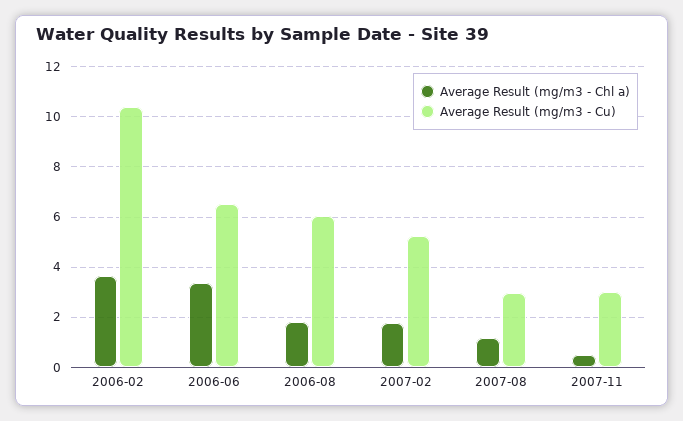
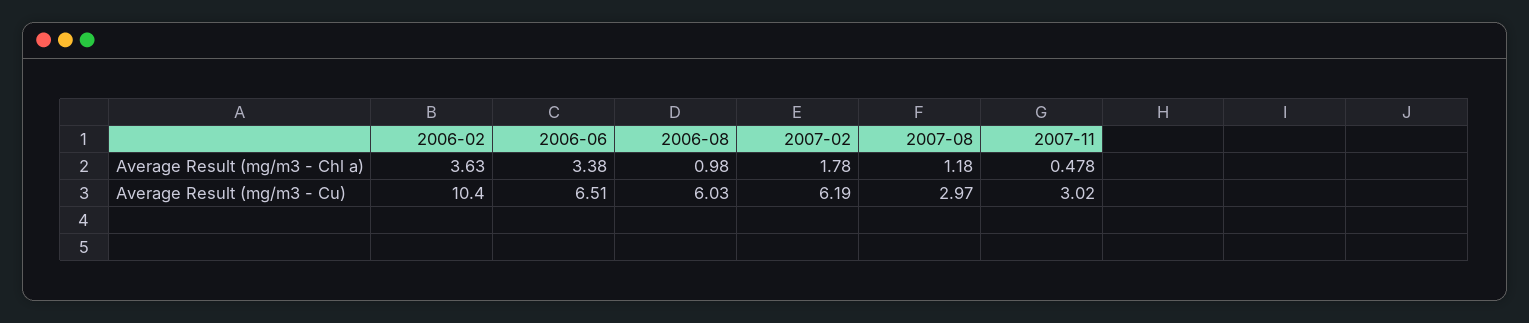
Average Result (mg/m3 - Chl a), 2006-08: 1.75 -> 0.98
Average Result (mg/m3 - Cu), 2007-02: 5.25 -> 6.19

